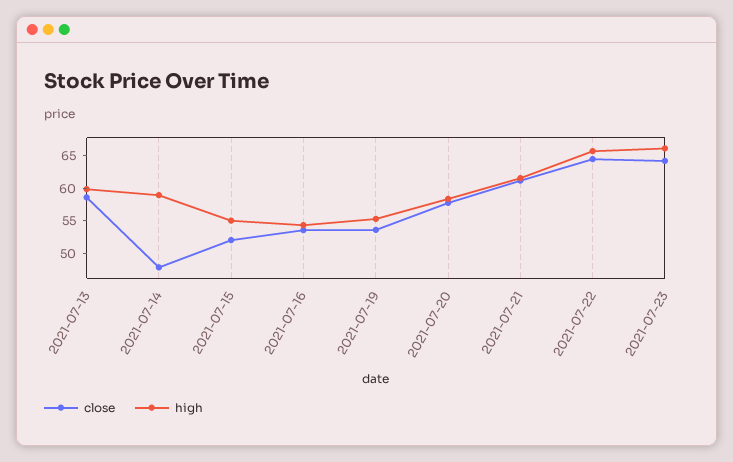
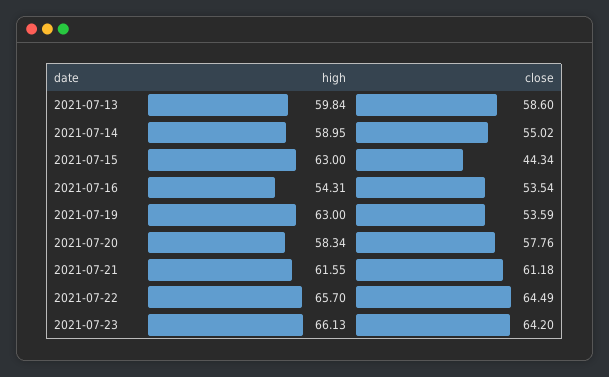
close, 2021-07-14: 47.5 -> 55.02
close, 2021-07-15: 52.5 -> 44.34
high, 2021-07-15: 55 -> 63
high, 2021-07-19: 55 -> 63

